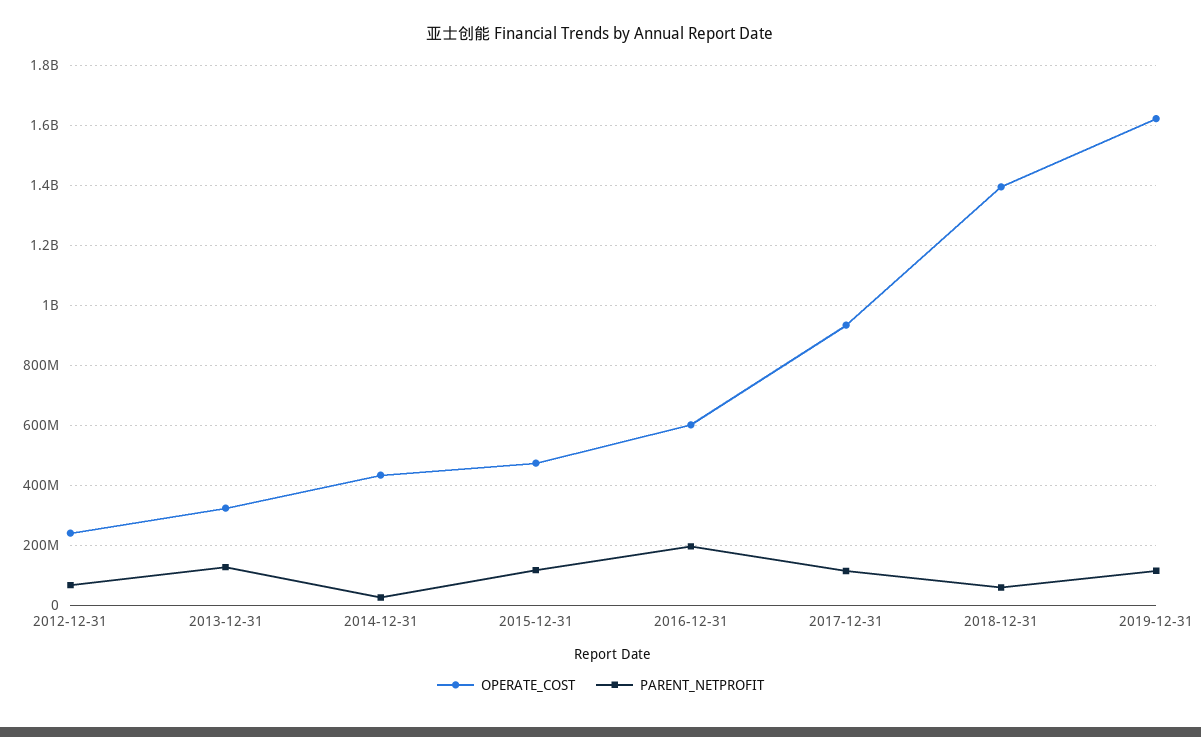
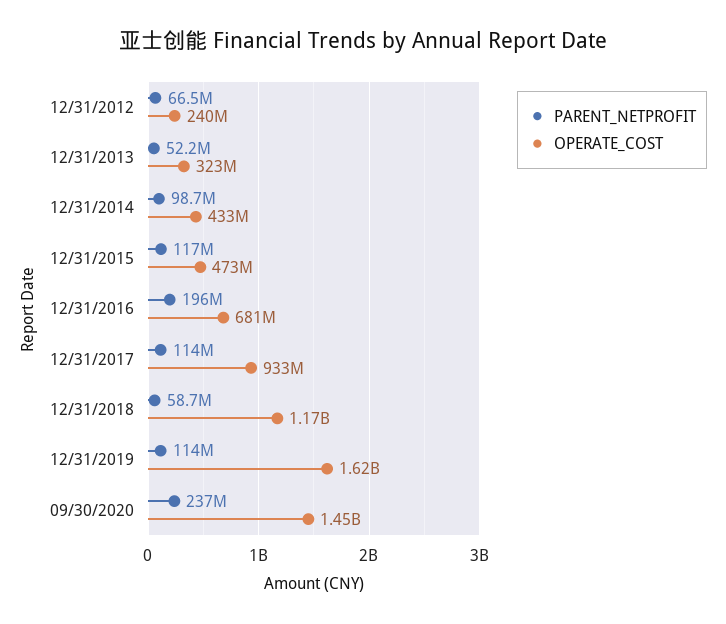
PARENT_NETPROFIT, 2013-12-31: 125000000 -> 52200000
PARENT_NETPROFIT, 2014-12-31: 25000000 -> 98700000
OPERATE_COST, 2016-12-31: 600000000 -> 681000000
OPERATE_COST, 2018-12-31: 1400000000 -> 1170000000
PARENT_NETPROFIT, 09/30/2020: none -> 237000000
OPERATE_COST, 09/30/2020: none -> 1450000000

